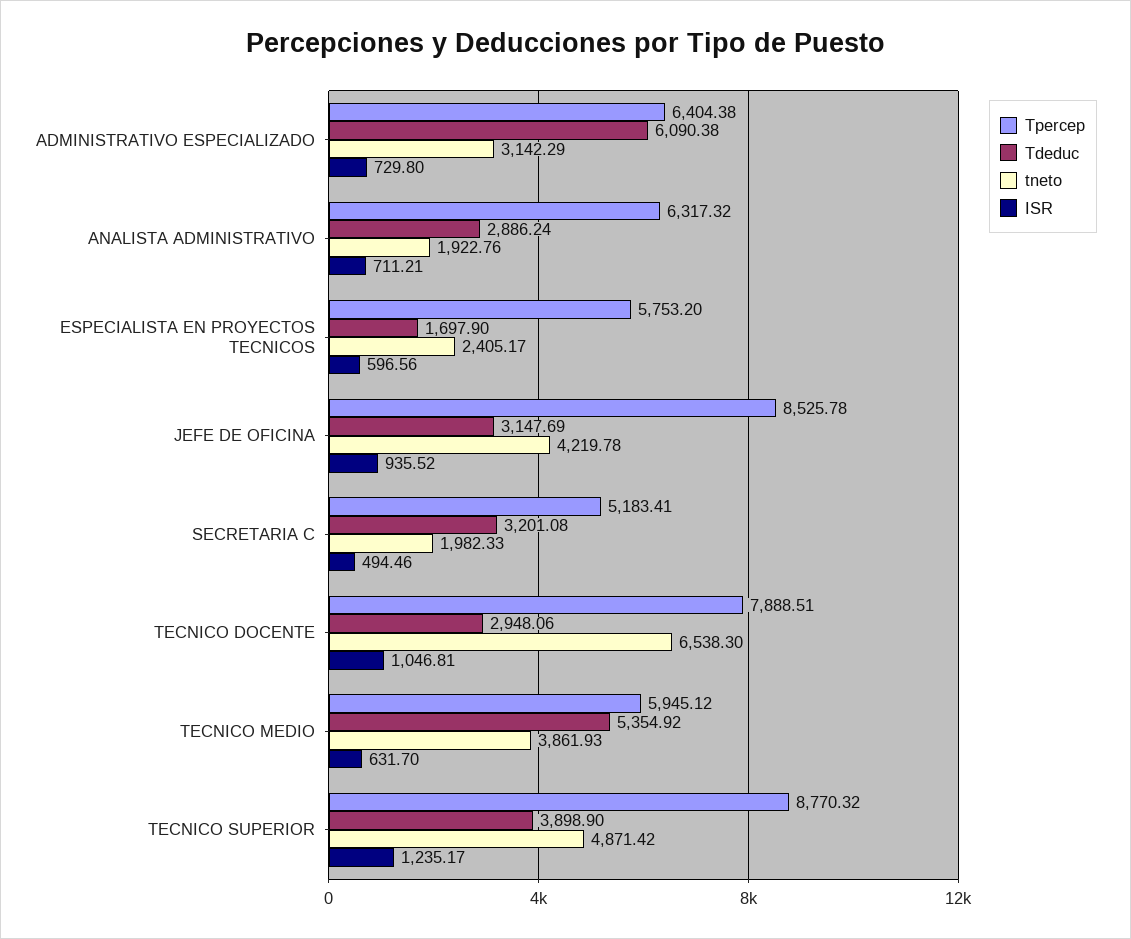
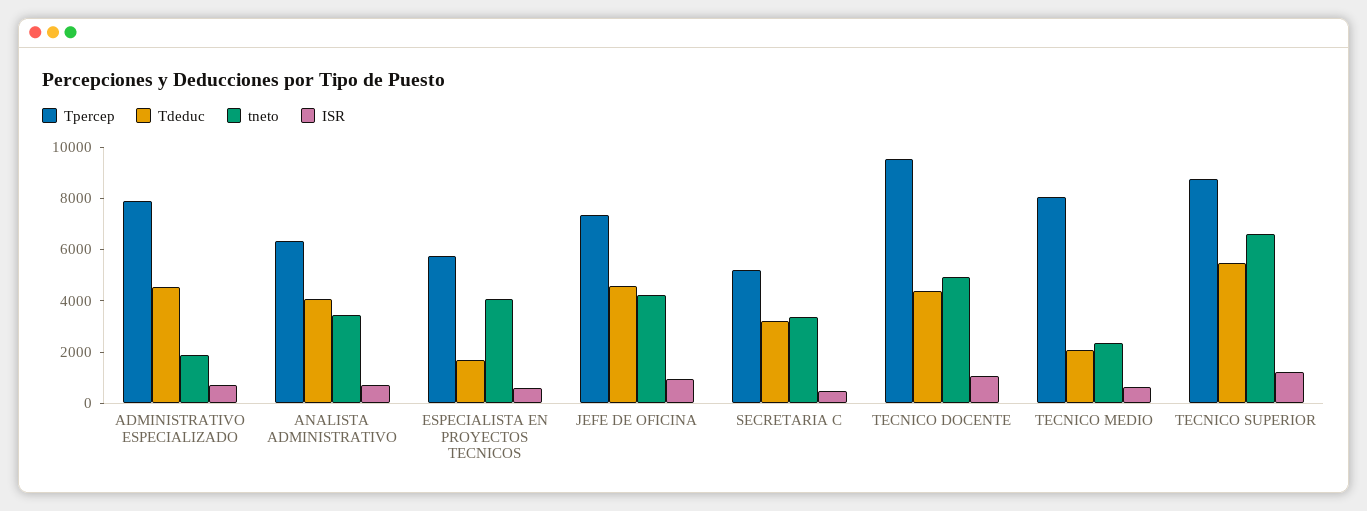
Tpercep, ADMINISTRATIVO ESPECIALIZADO: 6404.38 -> 8000
Tdeduc, ADMINISTRATIVO ESPECIALIZADO: 6090.38 -> 4500
tneto, ADMINISTRATIVO ESPECIALIZADO: 3142.29 -> 2000
Tdeduc, ANALISTA ADMINISTRATIVO: 2886.24 -> 4000
tneto, ANALISTA ADMINISTRATIVO: 1922.76 -> 3500
tneto, ESPECIALISTA EN PROYECTOS TECNICOS: 2405.17 -> 4000
Tpercep, JEFE DE OFICINA: 8525.78 -> 7500
Tdeduc, JEFE DE OFICINA: 3147.69 -> 4500
tneto, SECRETARIA C: 1982.33 -> 3500
Tpercep, TECNICO DOCENTE: 7888.51 -> 9500
Tdeduc, TECNICO DOCENTE: 2948.06 -> 4500
tneto, TECNICO DOCENTE: 6538.3 -> 5000
Tpercep, TECNICO MEDIO: 5945.12 -> 8000
Tdeduc, TECNICO MEDIO: 5354.92 -> 2000
tneto, TECNICO MEDIO: 3861.93 -> 2500
Tdeduc, TECNICO SUPERIOR: 3898.9 -> 5500
tneto, TECNICO SUPERIOR: 4871.42 -> 6500

